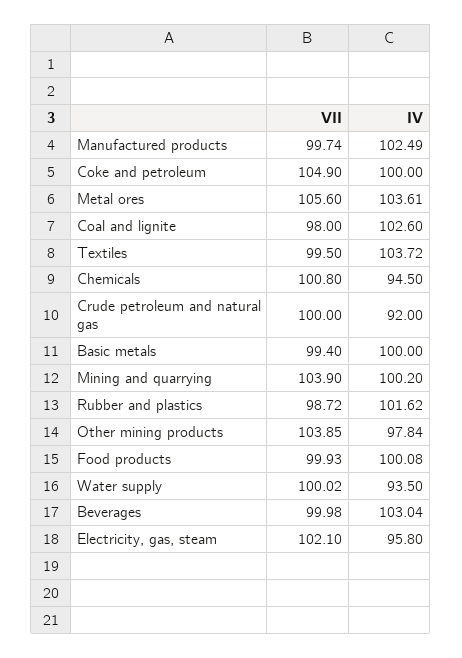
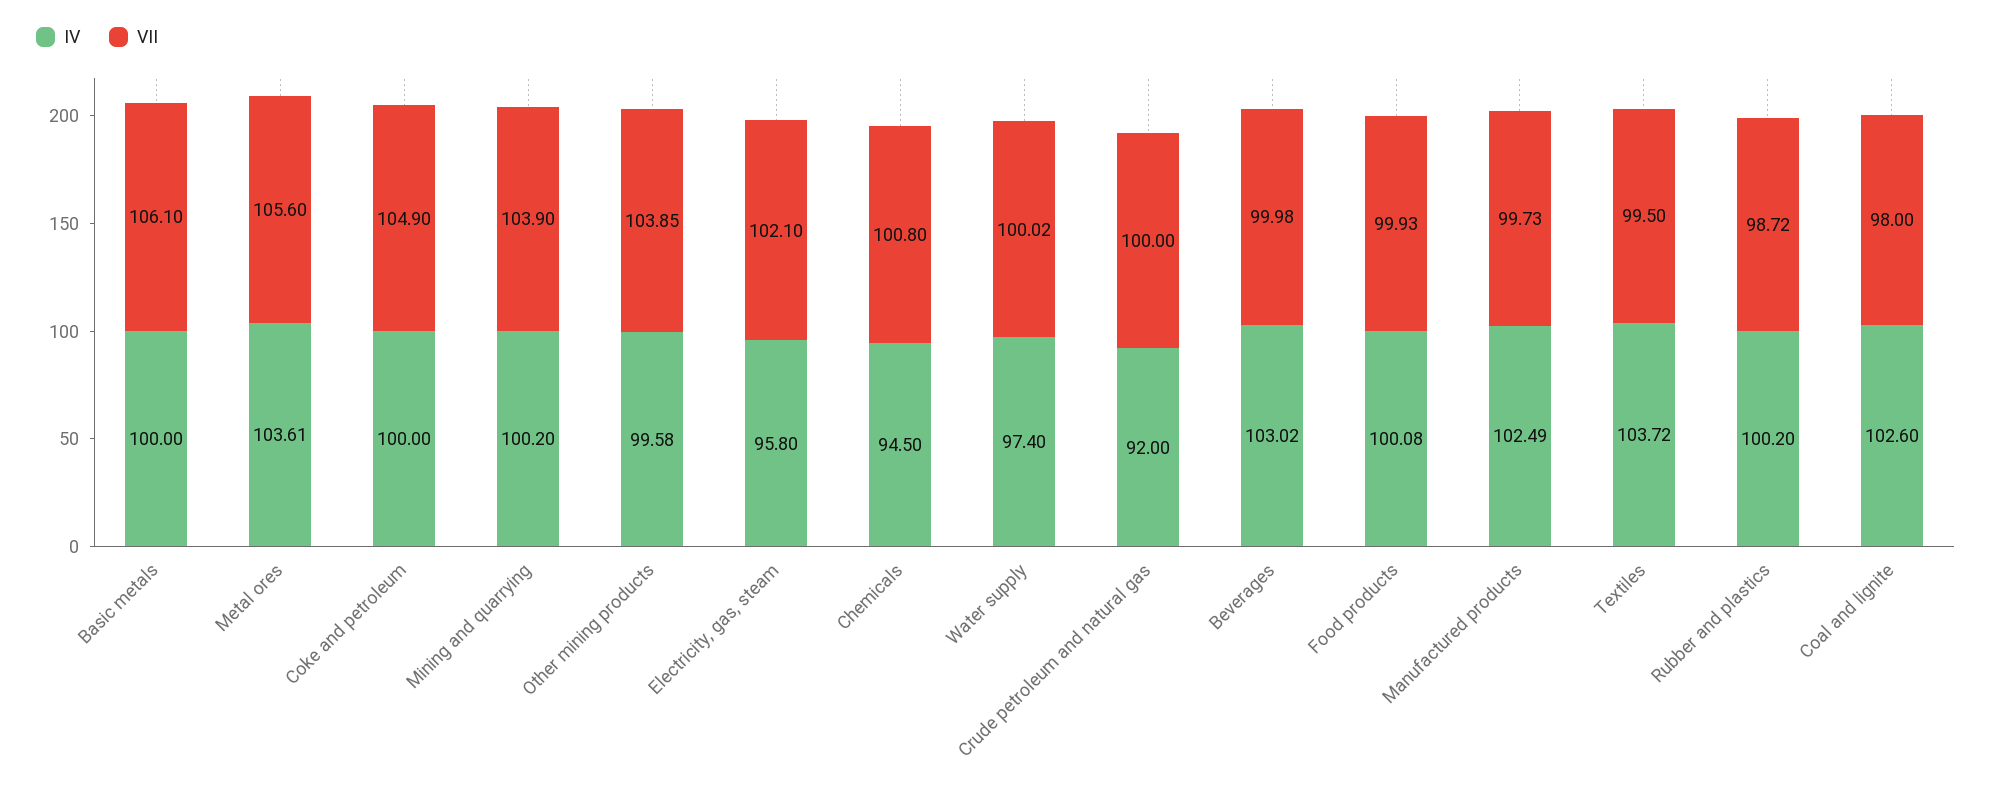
VII, Manufactured products: 99.74 -> 99.73
VII, Basic metals: 99.4 -> 106.1
IV, Rubber and plastics: 101.62 -> 100.2
IV, Other mining products: 97.84 -> 99.58
IV, Water supply: 93.5 -> 97.4
IV, Beverages: 103.04 -> 103.02

